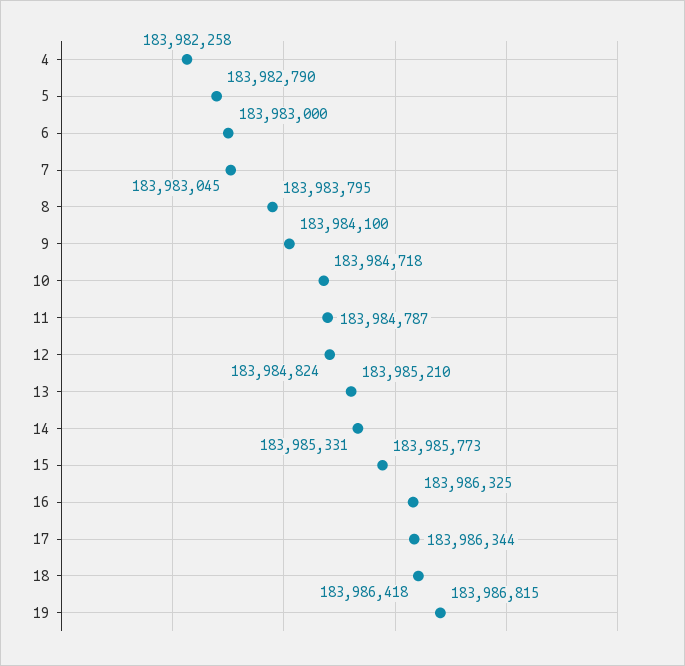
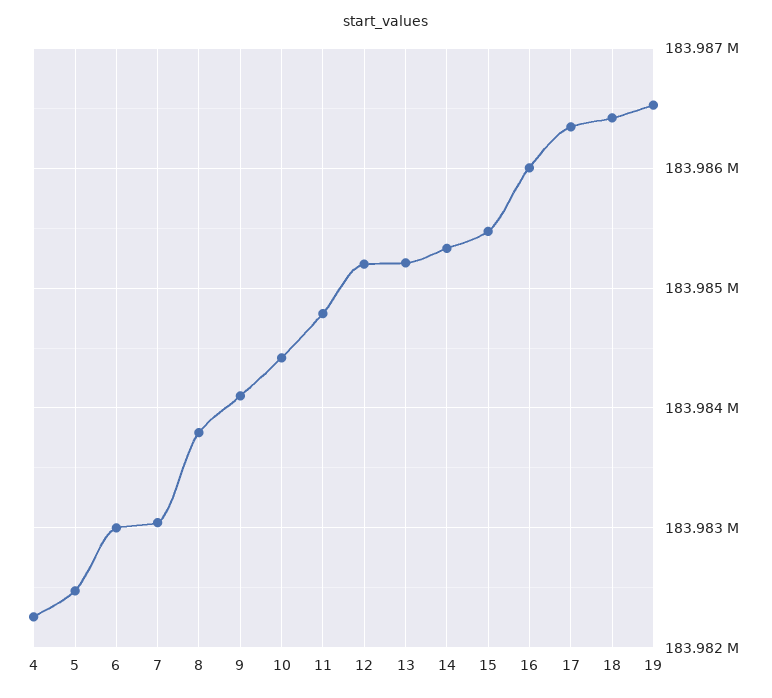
5: 183982790 -> 183982500
10: 183984718 -> 183984400
12: 183984824 -> 183985200
15: 183985773 -> 183985500
16: 183986325 -> 183986000
19: 183986815 -> 183986500

